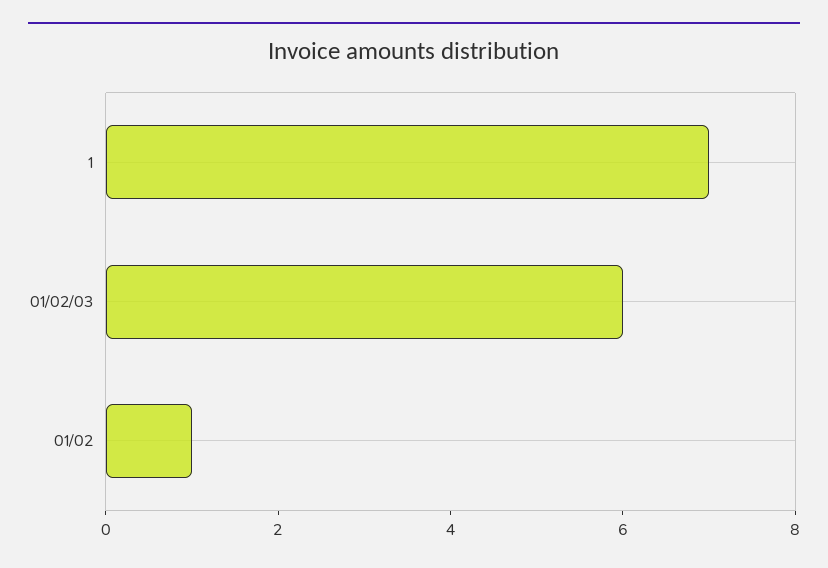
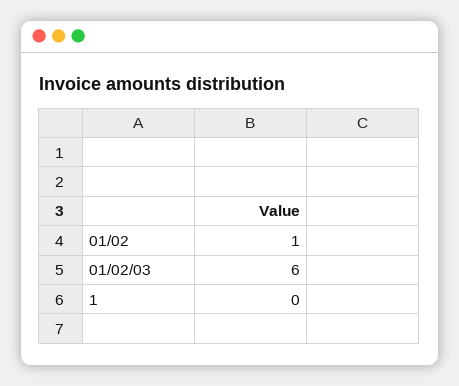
1: 7 -> 0

